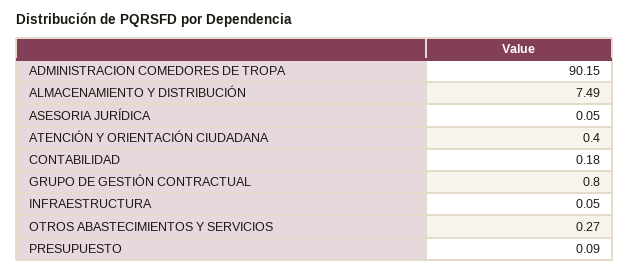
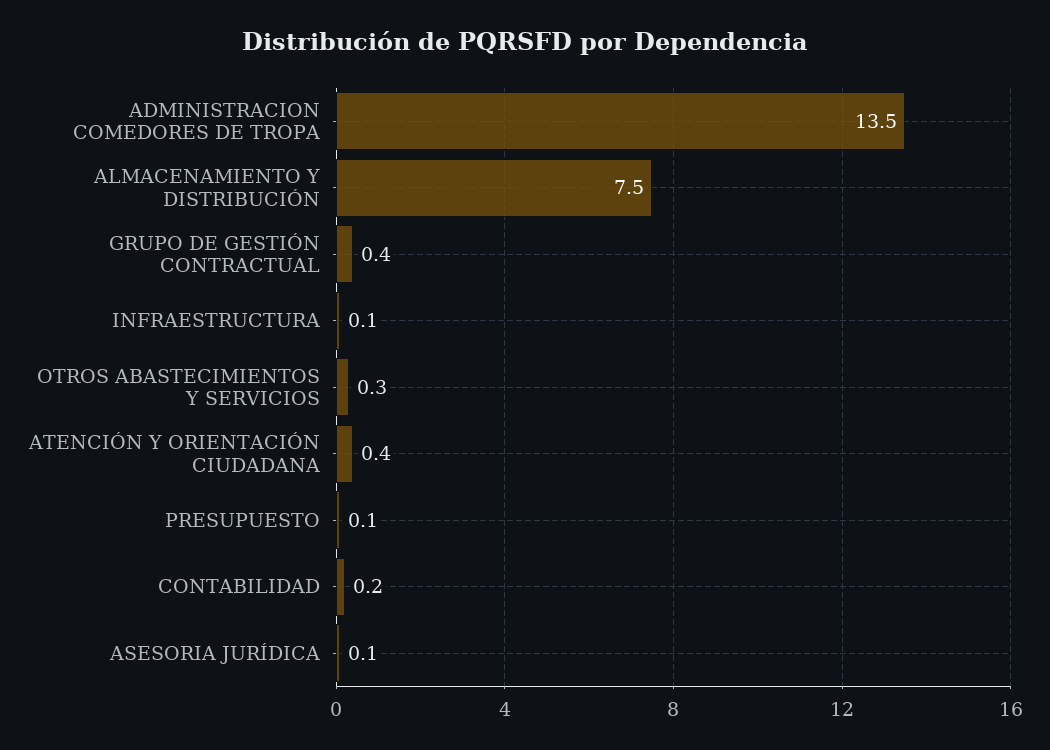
ADMINISTRACION COMEDORES DE TROPA: 90.15 -> 13.5
GRUPO DE GESTIÓN CONTRACTUAL: 0.8 -> 0.4

